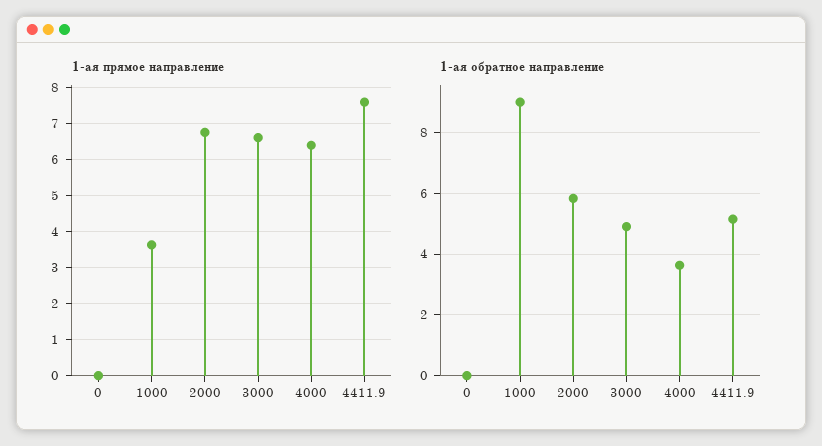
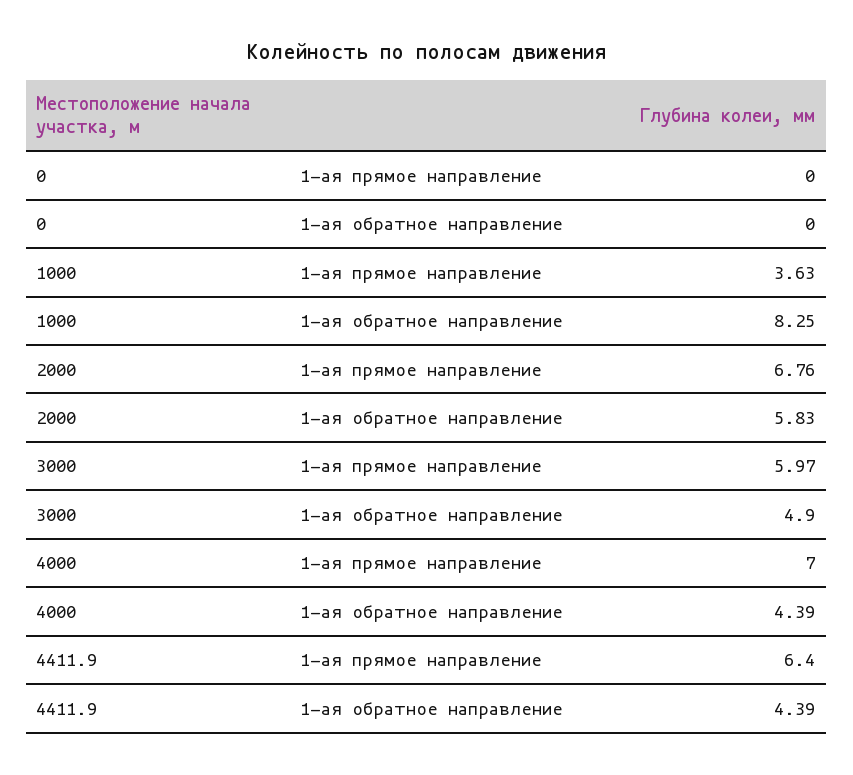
1-ая прямое направление, 3000: 6.6 -> 5.97
1-ая прямое направление, 4000: 6.4 -> 7
1-ая прямое направление, 4411.9: 7.6 -> 6.4
1-ая обратное направление, 1000: 9 -> 8.25
1-ая обратное направление, 4000: 3.6 -> 4.39
1-ая обратное направление, 4411.9: 5.2 -> 4.39

